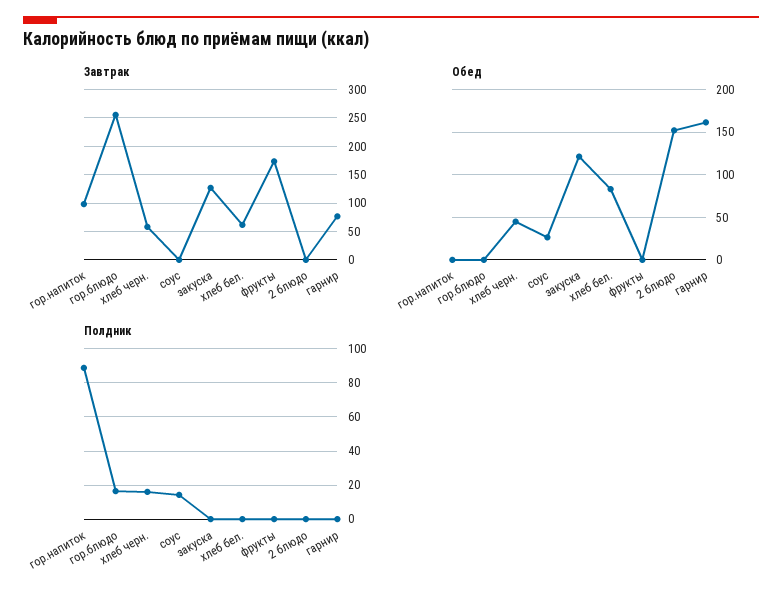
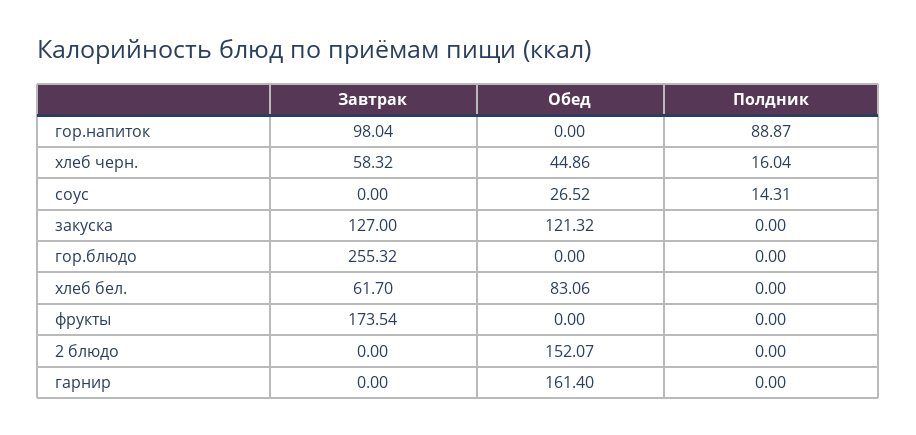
Завтрак, гарнир: 75 -> 0
Полдник, гор.блюдо: 15 -> 0

